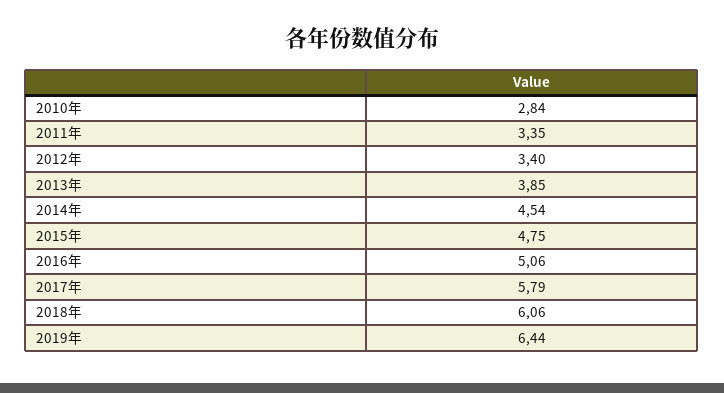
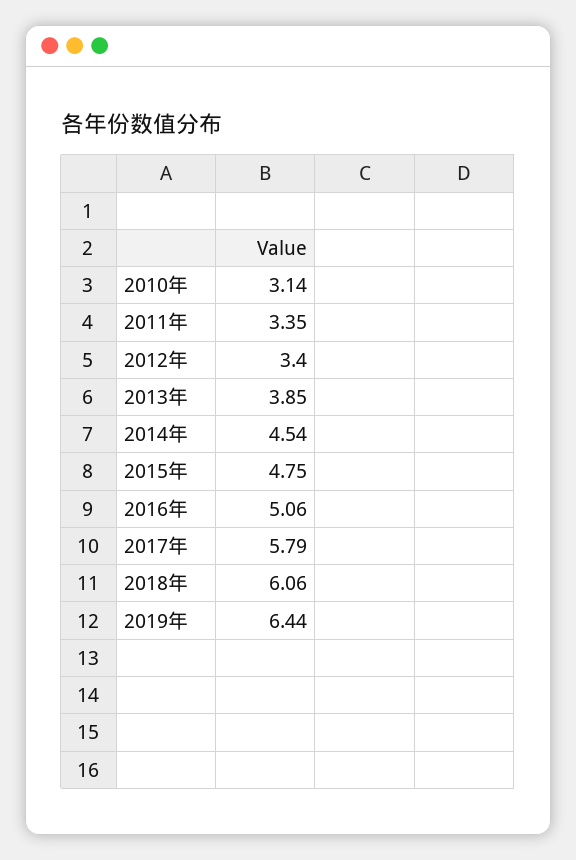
2010年: 2.84 -> 3.14

